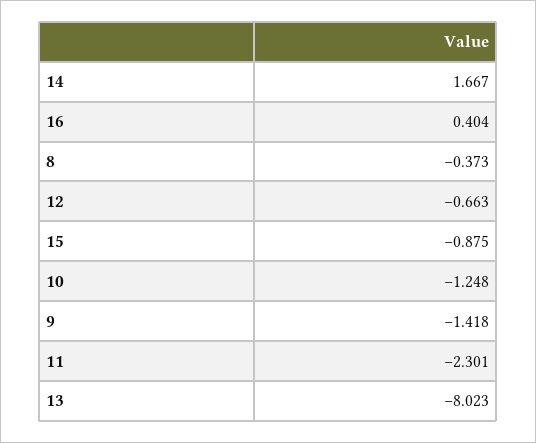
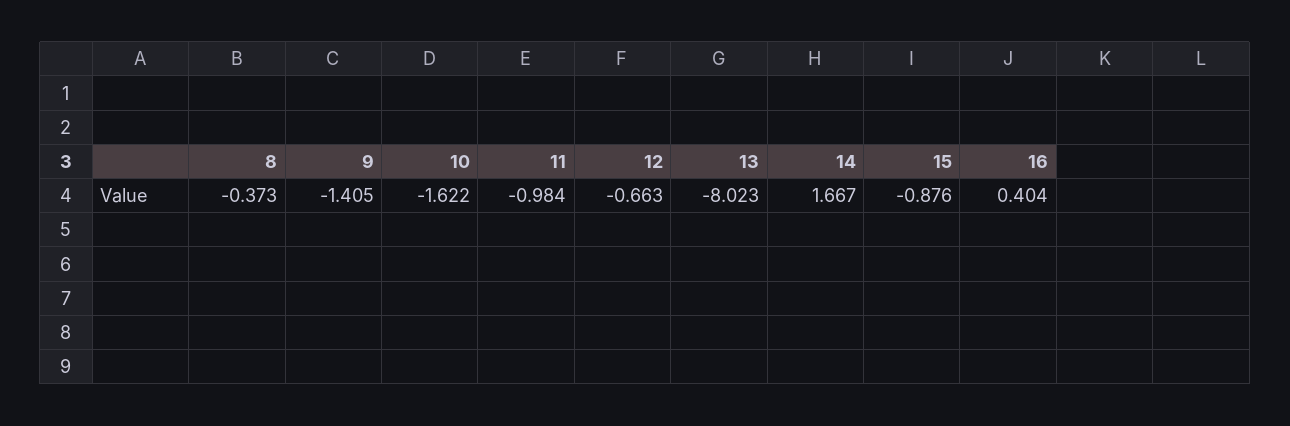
15: -0.875 -> -0.876
10: -1.248 -> -1.622
9: -1.418 -> -1.405
11: -2.301 -> -0.984

